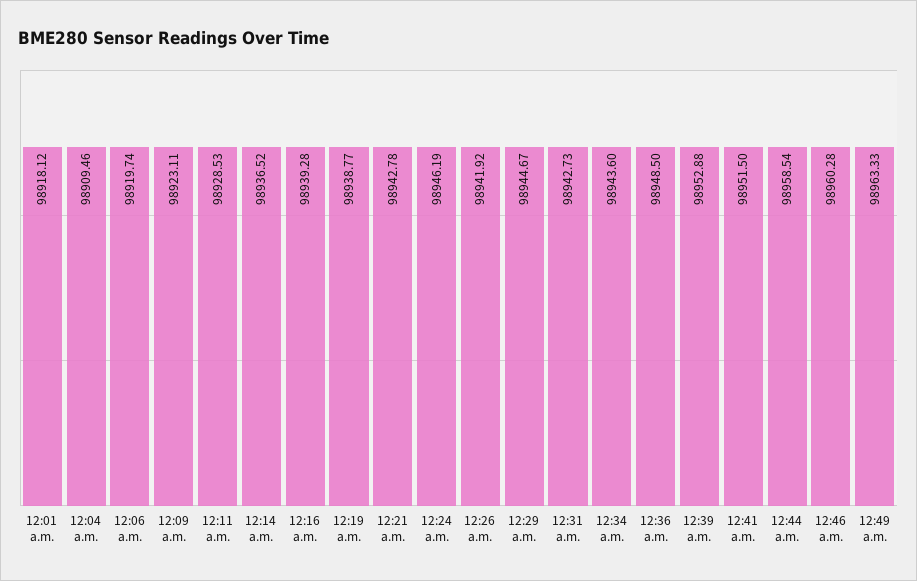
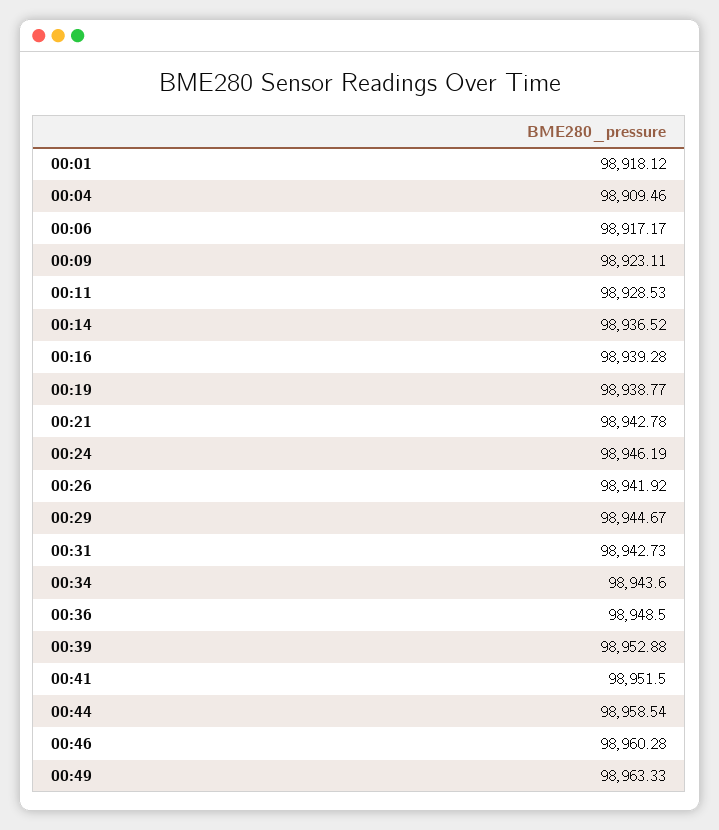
12:06 a.m.: 98919.74 -> 98917.17

